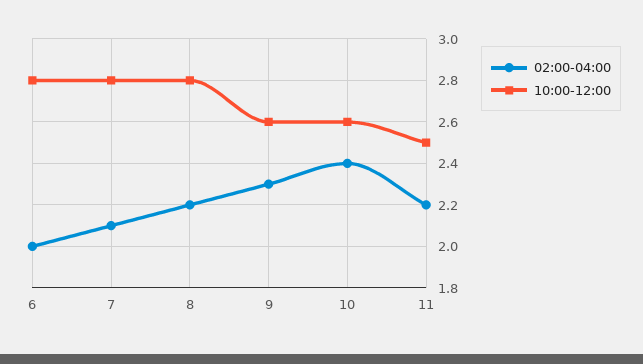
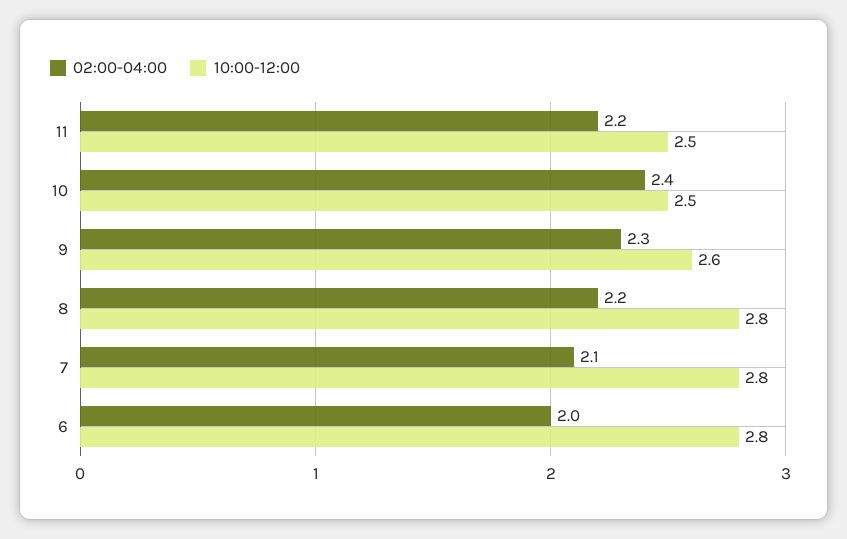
10:00-12:00, 10: 2.6 -> 2.5

